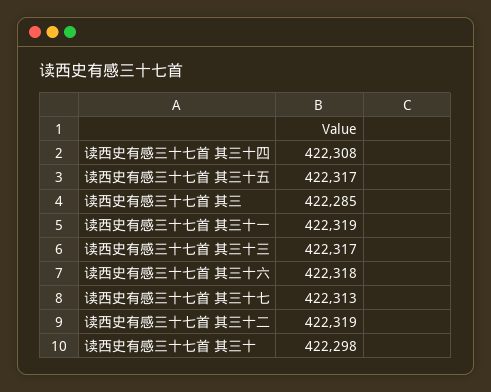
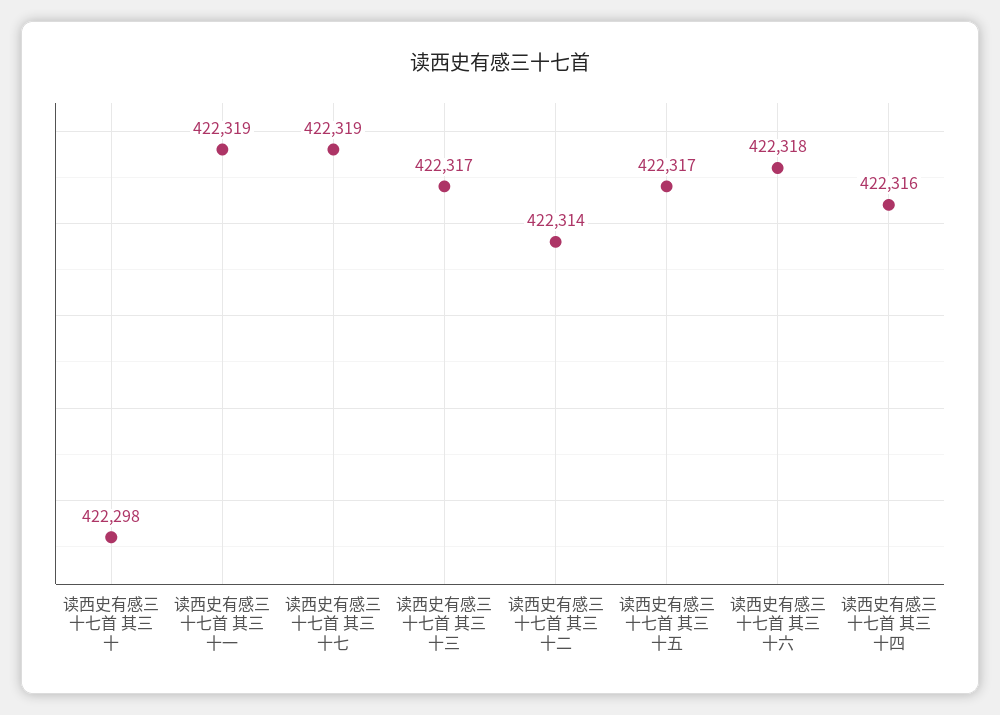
读西史有感三十七首 其三十四: 422308 -> 422316
读西史有感三十七首 其三: 422285 -> none
读西史有感三十七首 其三十七: 422313 -> 422319
读西史有感三十七首 其三十二: 422319 -> 422314

